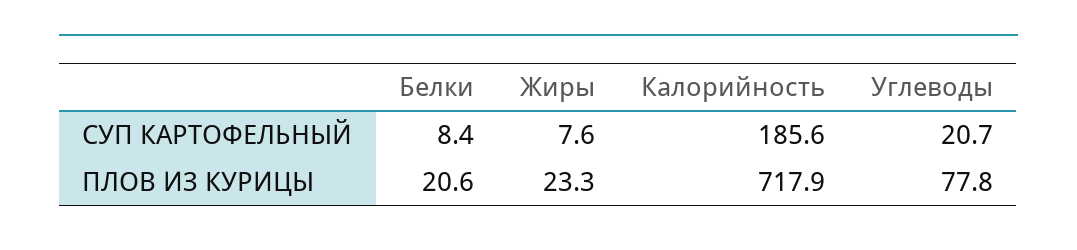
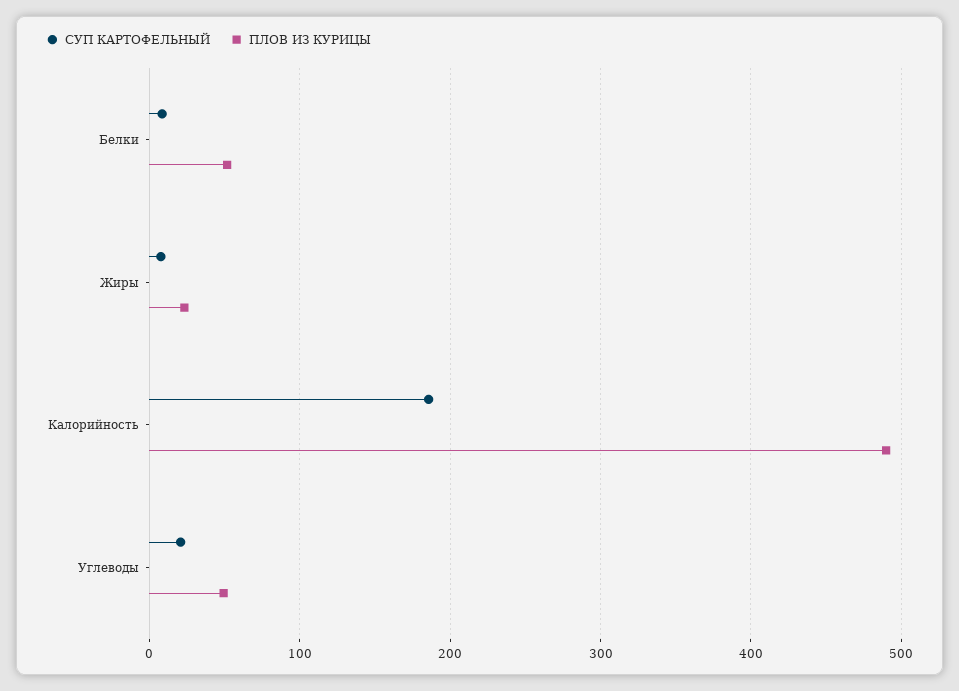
ПЛОВ ИЗ КУРИЦЫ, Белки: 20.6 -> 50
ПЛОВ ИЗ КУРИЦЫ, Калорийность: 717.9 -> 490
ПЛОВ ИЗ КУРИЦЫ, Углеводы: 77.8 -> 50

